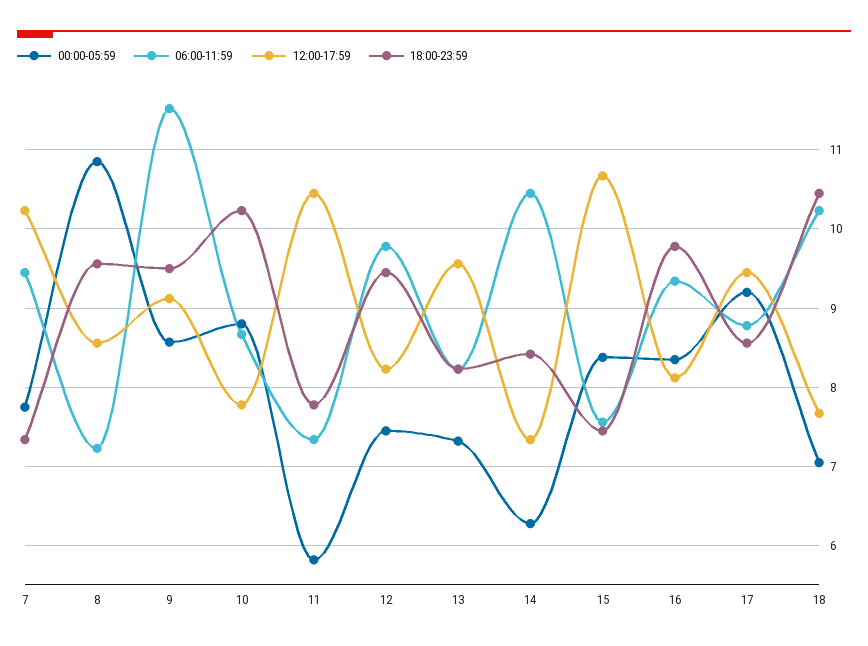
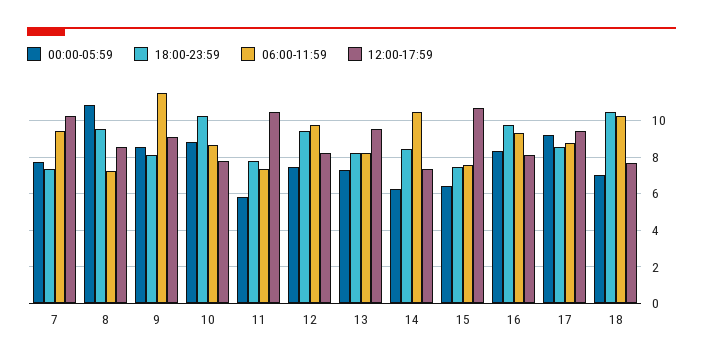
18:00-23:59, 9: 9.5 -> 8
00:00-05:59, 15: 8.4 -> 6.5

